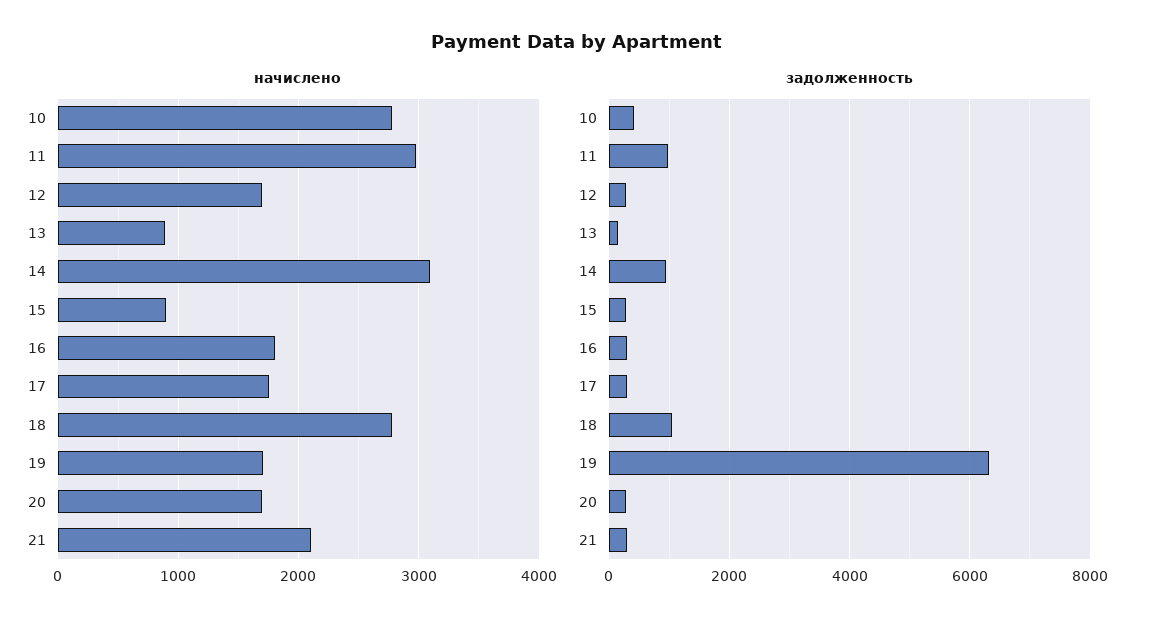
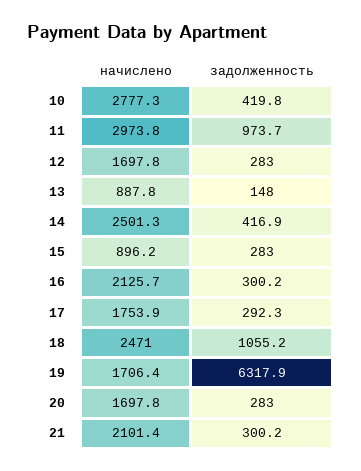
начислено, 14: 3100 -> 2501.3
начислено, 16: 1800 -> 2125.7
начислено, 18: 2800 -> 2471
задолженность, 14: 1000 -> 416.9

